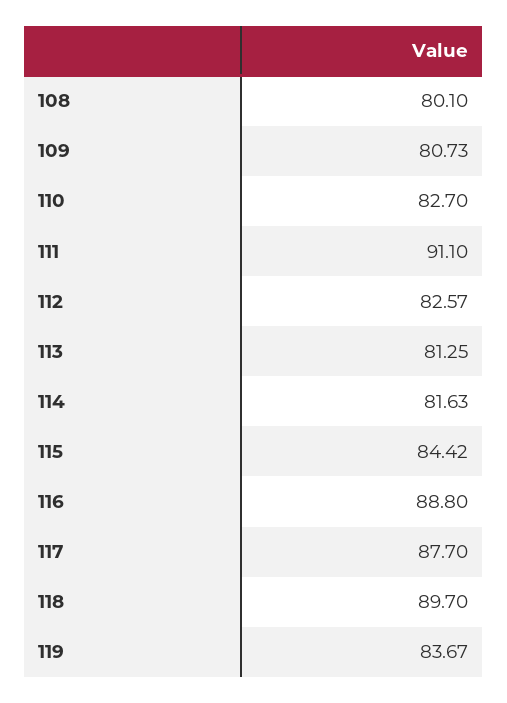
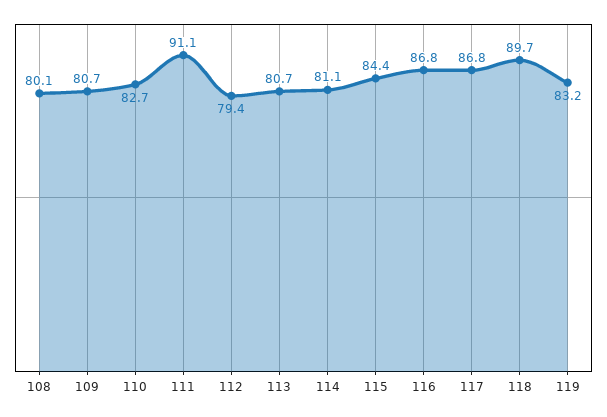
112: 82.57 -> 79.4
113: 81.25 -> 80.7
114: 81.63 -> 81.1
116: 88.8 -> 86.8
117: 87.7 -> 86.8
119: 83.67 -> 83.2

